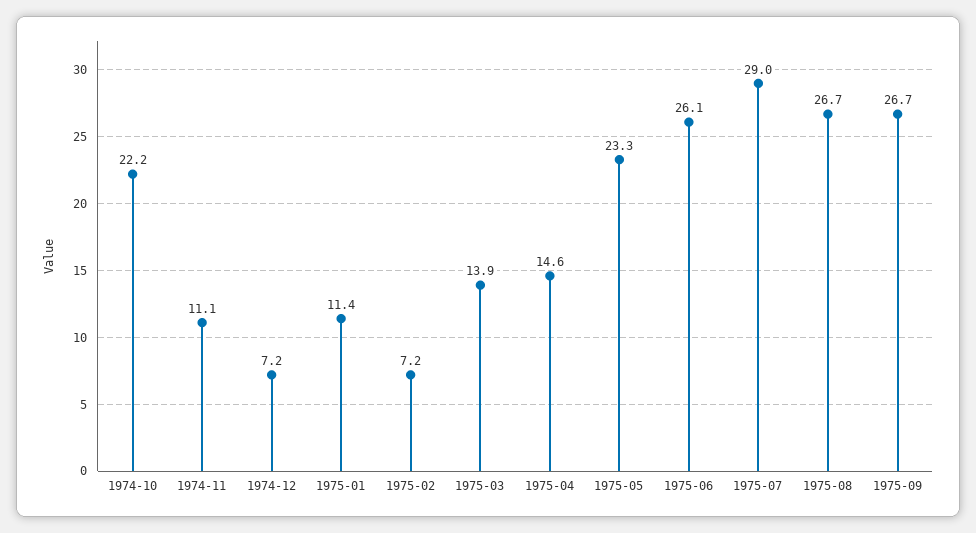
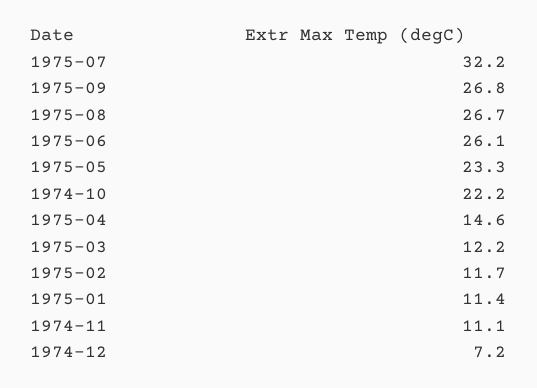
1975-02: 7.2 -> 11.7
1975-03: 13.9 -> 12.2
1975-07: 29 -> 32.2
1975-09: 26.7 -> 26.8

